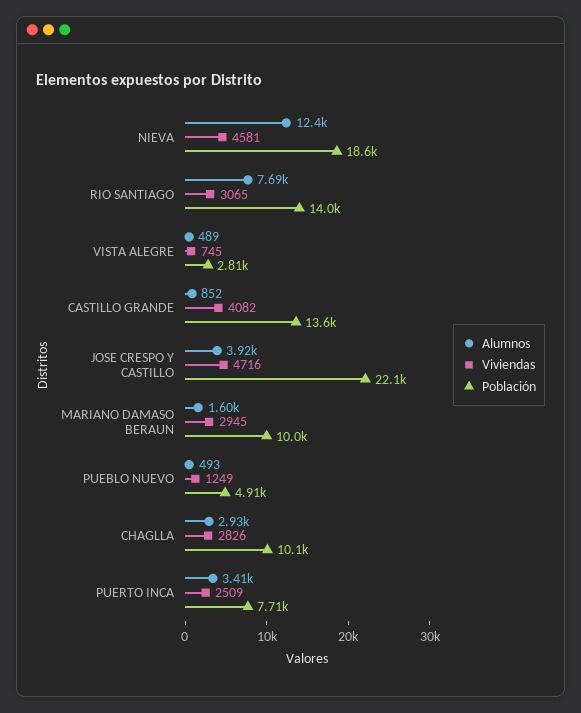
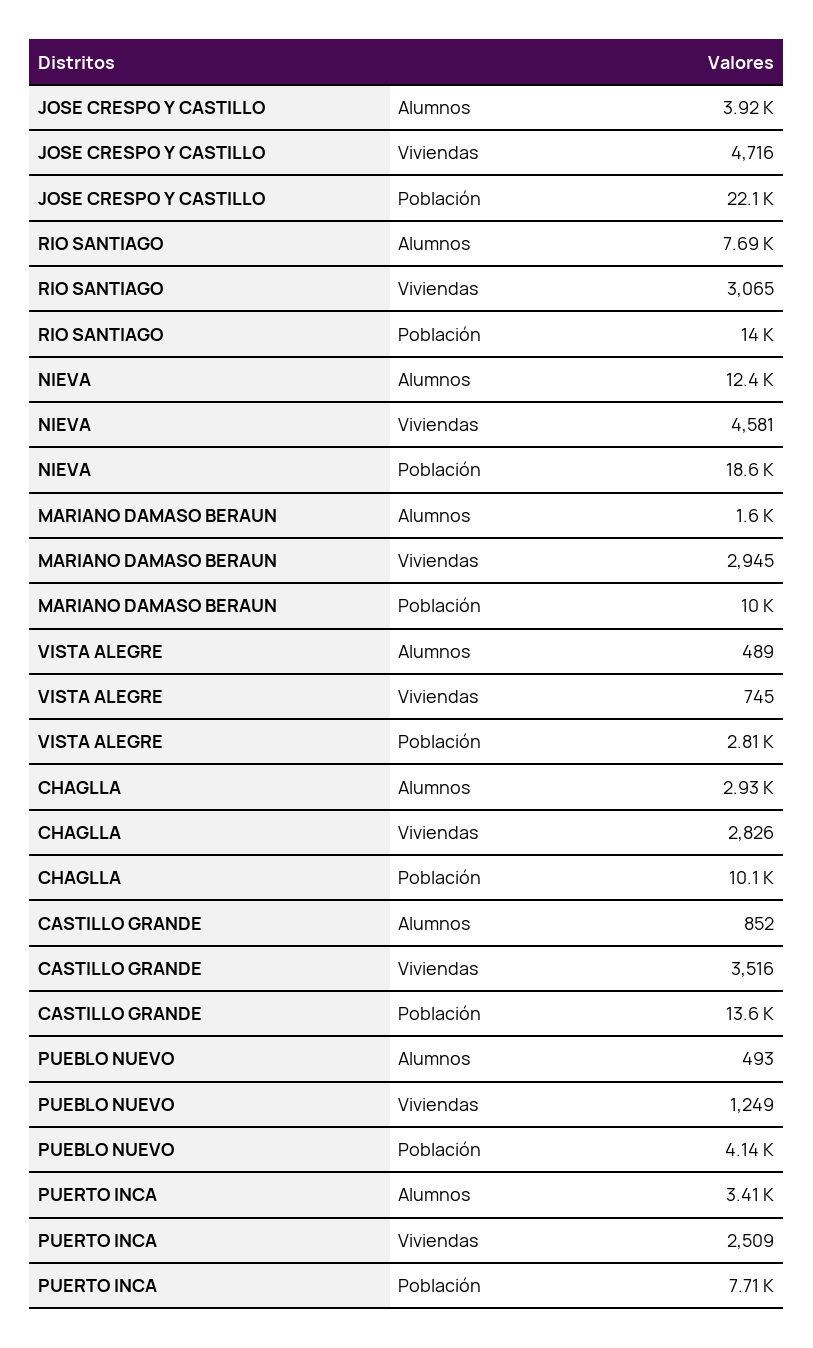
Viviendas, CASTILLO GRANDE: 4082 -> 3516
Población, PUEBLO NUEVO: 4910 -> 4140

